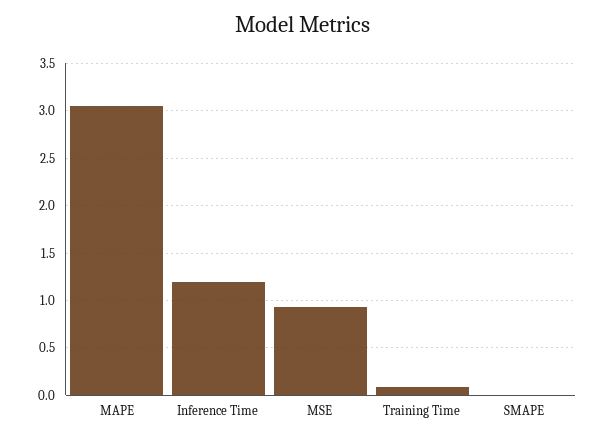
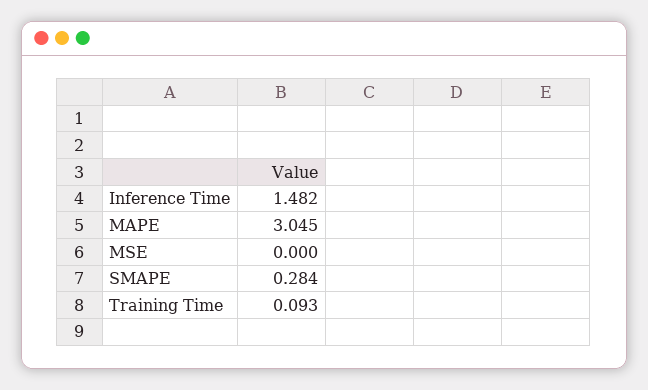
Inference Time: 1.2 -> 1.482
MSE: 0.9 -> 0
SMAPE: 0 -> 0.284

